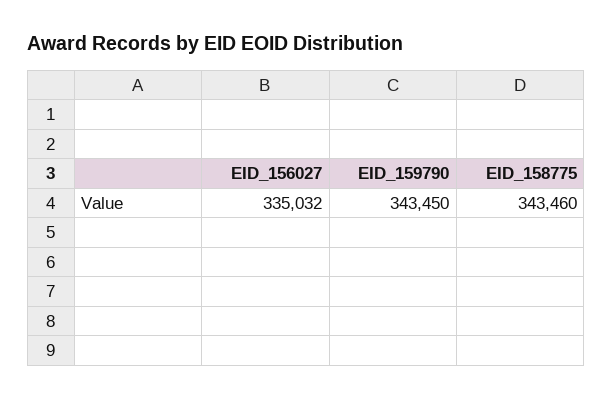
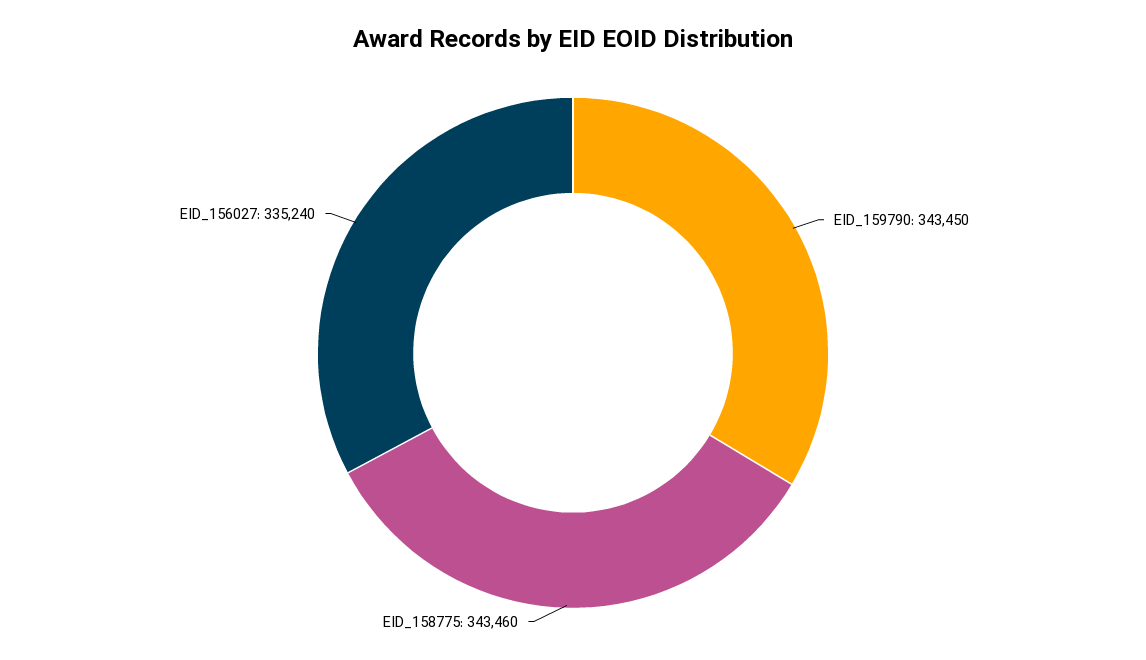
EID_156027: 335032 -> 335240

